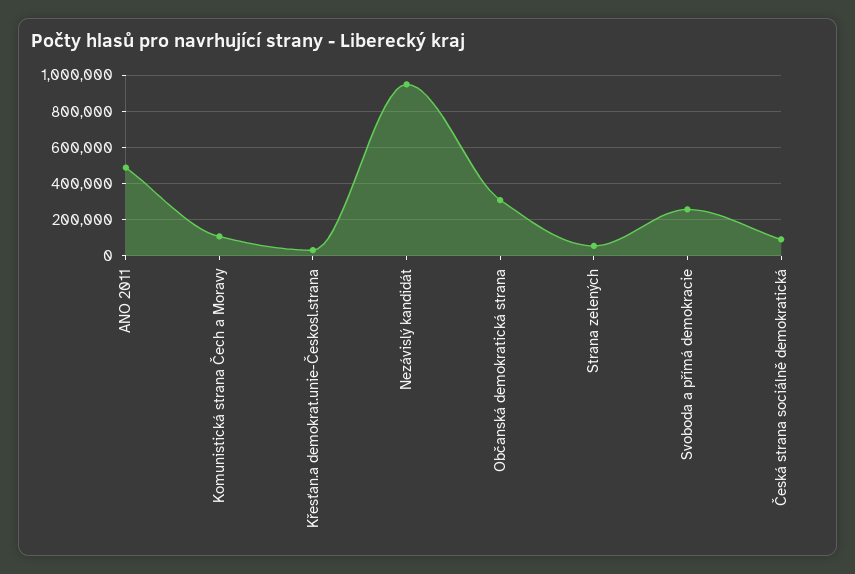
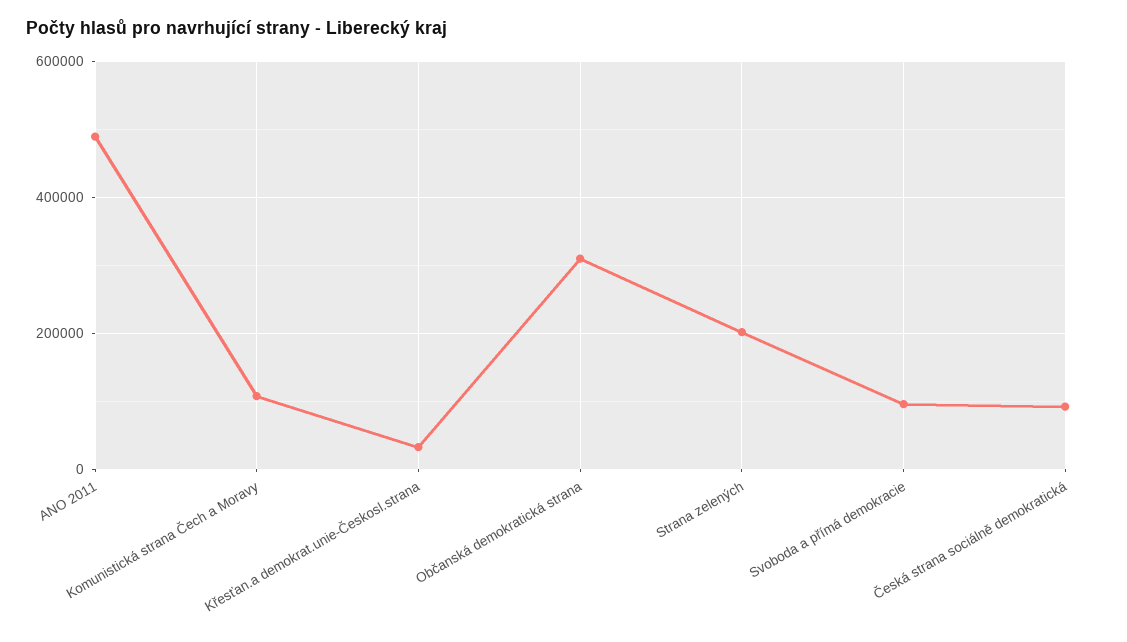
Nezávislý kandidát: 950000 -> none
Strana zelených: 50000 -> 200000
Svoboda a přímá demokracie: 250000 -> 100000

